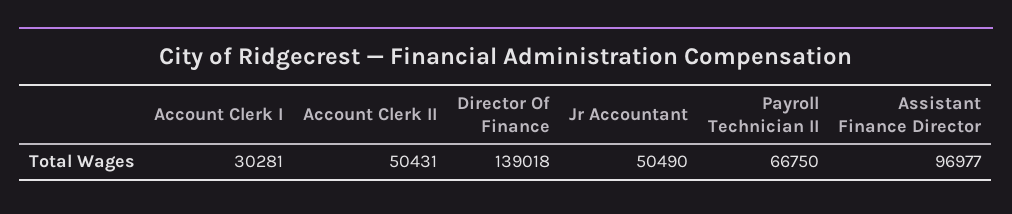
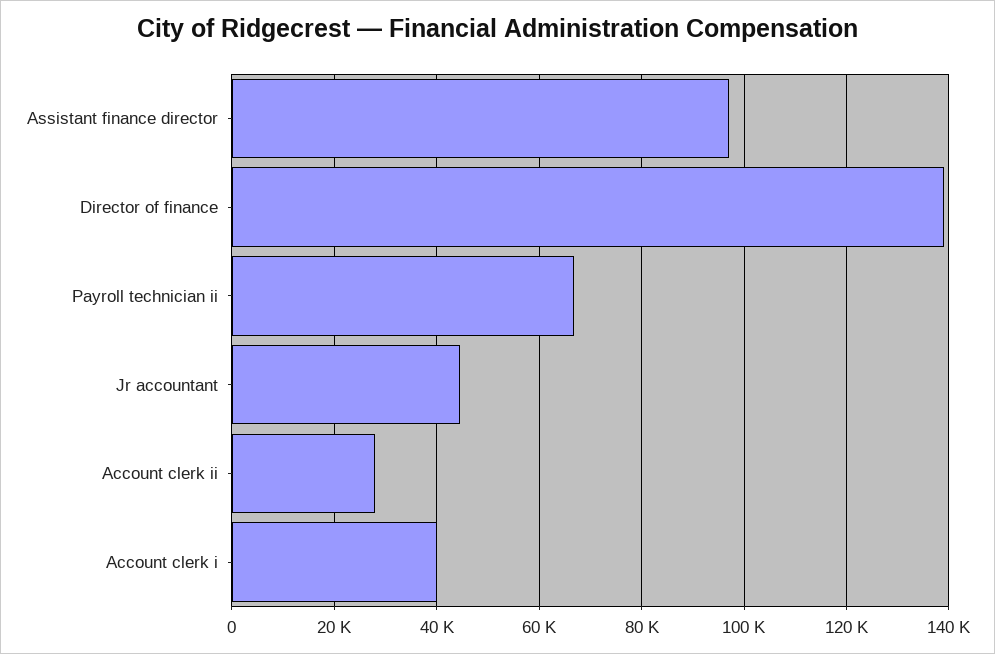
Account Clerk I: 30281 -> 40000
Account Clerk II: 50431 -> 28000
Jr Accountant: 50490 -> 44000

